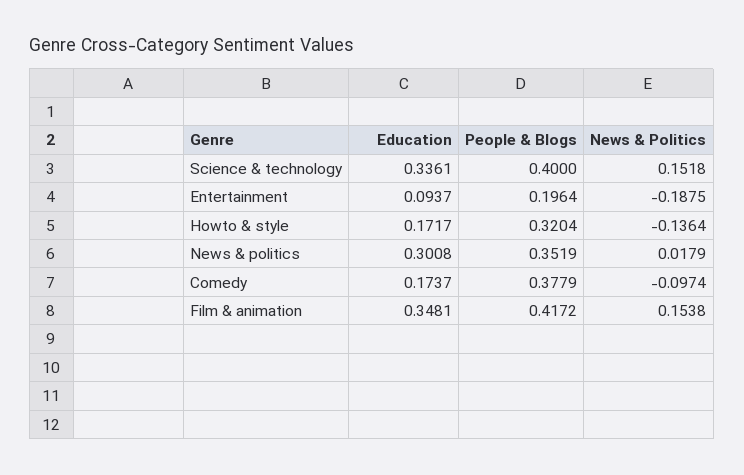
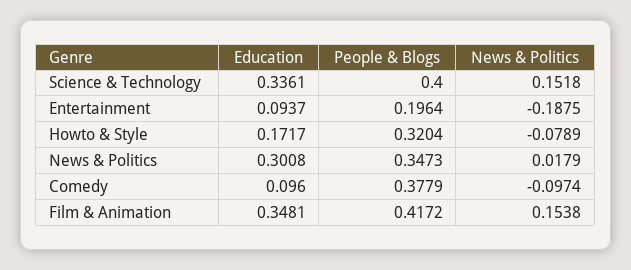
News & Politics, Howto & style: -0.1364 -> -0.0789
People & Blogs, News & politics: 0.3519 -> 0.3473
Education, Comedy: 0.1737 -> 0.096

